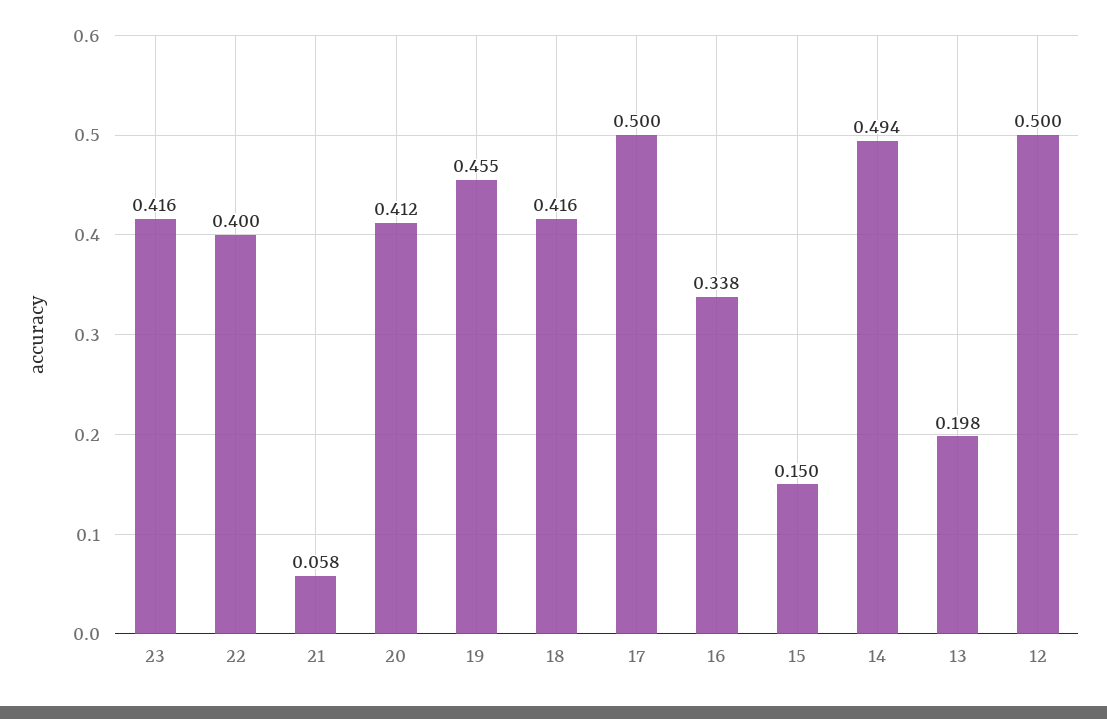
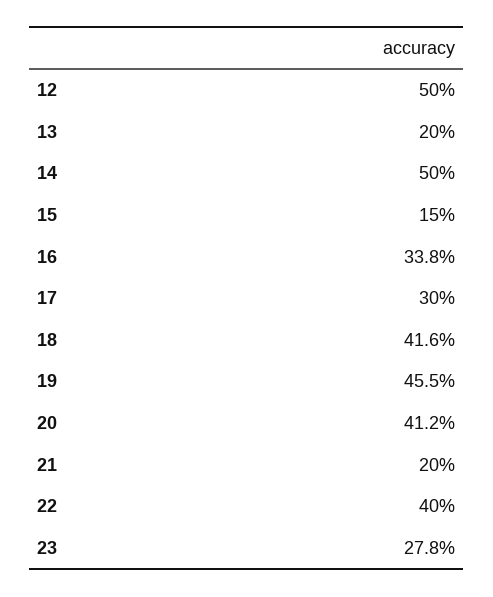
23: 0.416 -> 0.278
21: 0.058 -> 0.2
17: 0.5 -> 0.3
14: 0.494 -> 0.5
13: 0.198 -> 0.2

